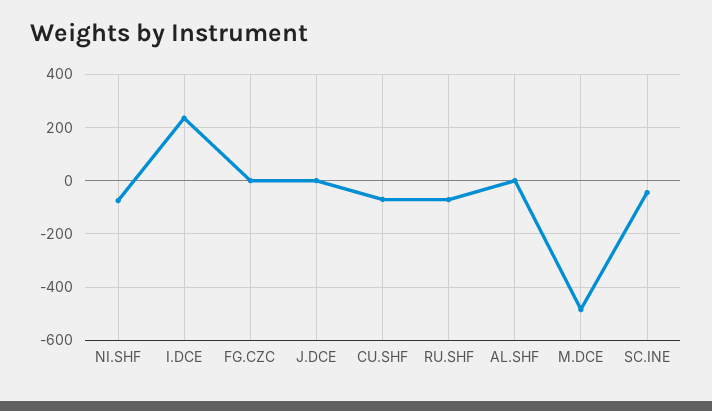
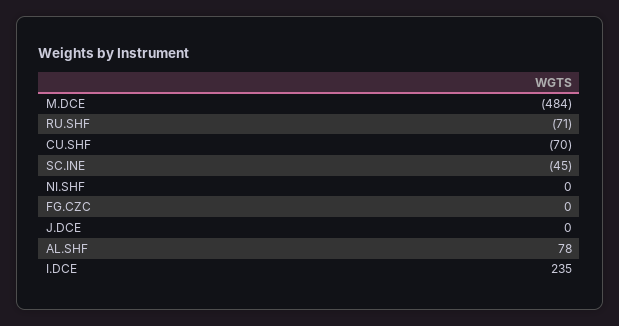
NI.SHF: -75 -> 0
AL.SHF: 0 -> 78

